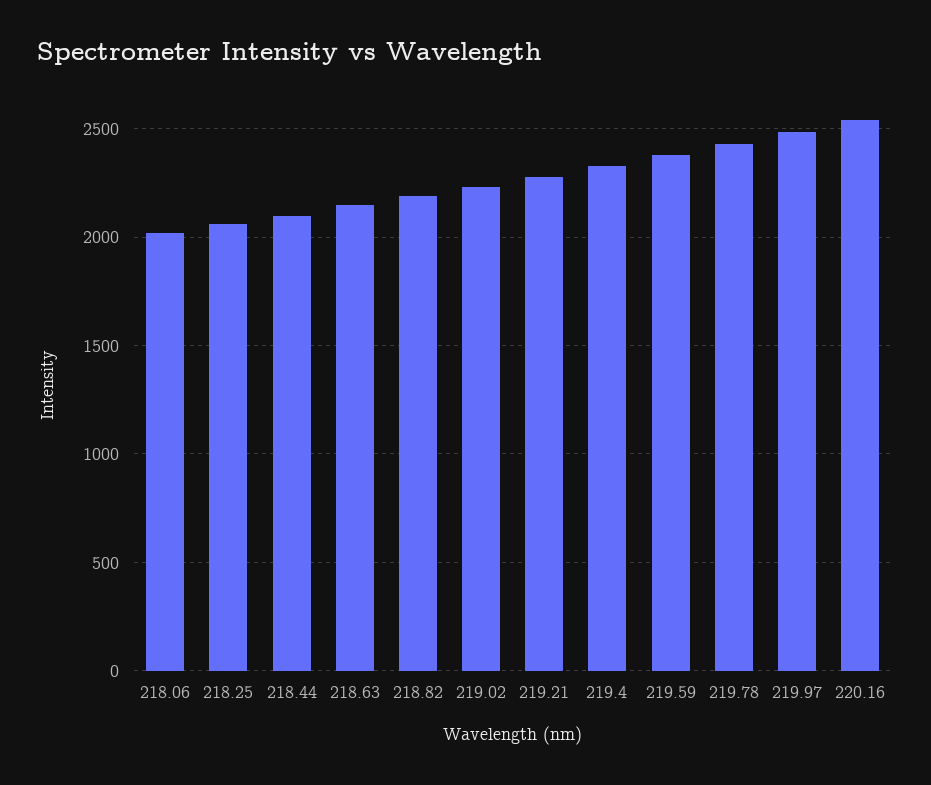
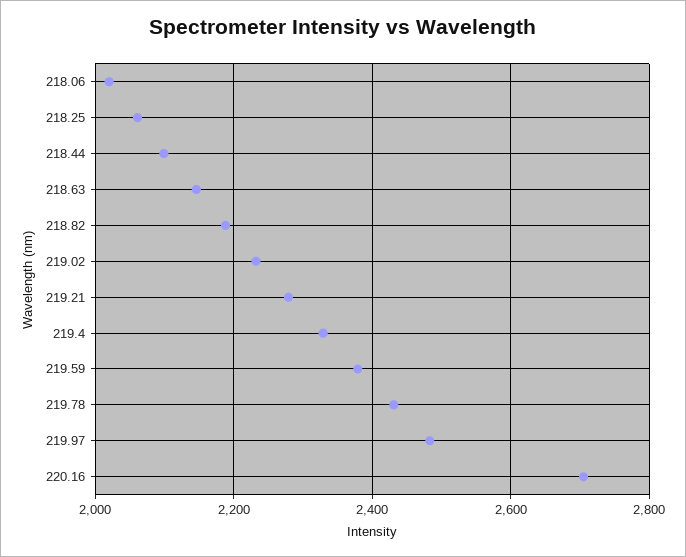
220.16: 2550 -> 2700

